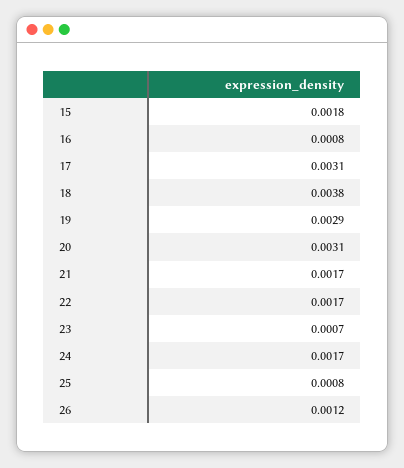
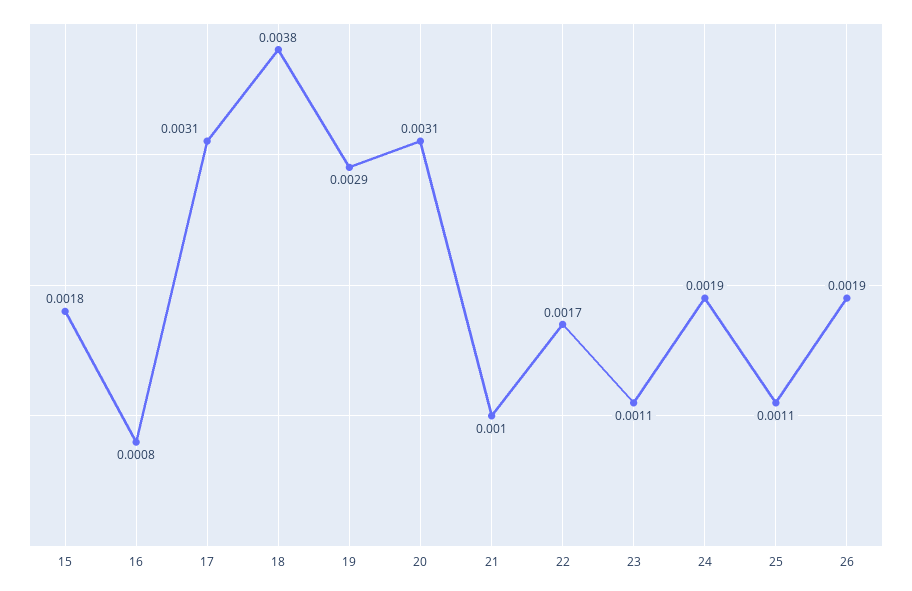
21: 0.0017 -> 0.001
23: 0.0007 -> 0.0011
24: 0.0017 -> 0.0019
25: 0.0008 -> 0.0011
26: 0.0012 -> 0.0019

